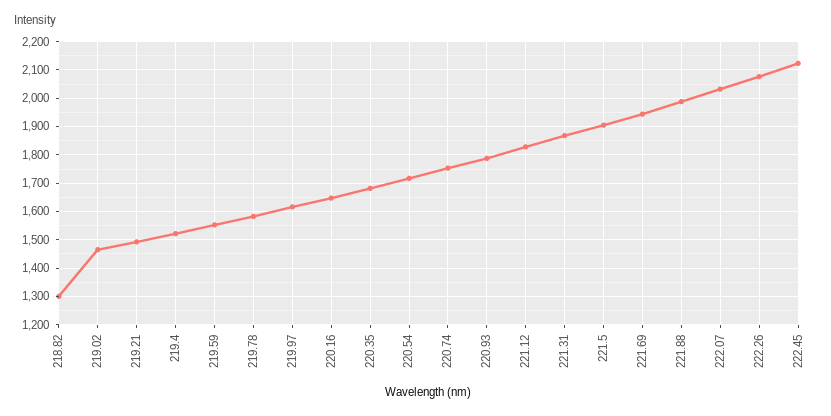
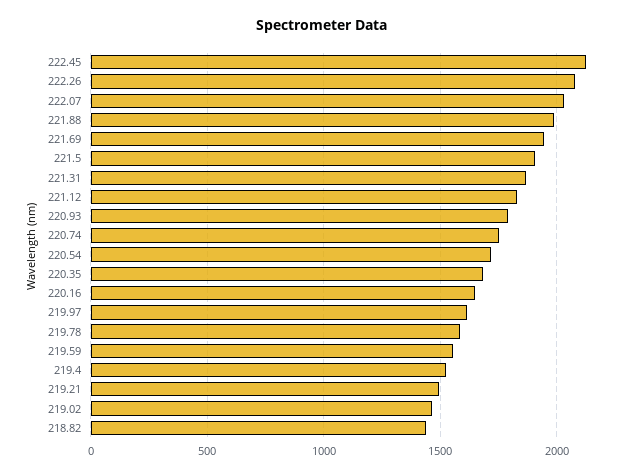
218.82: 1300 -> 1450

